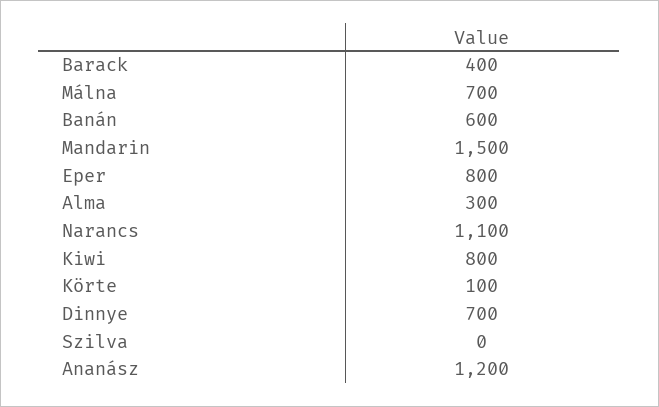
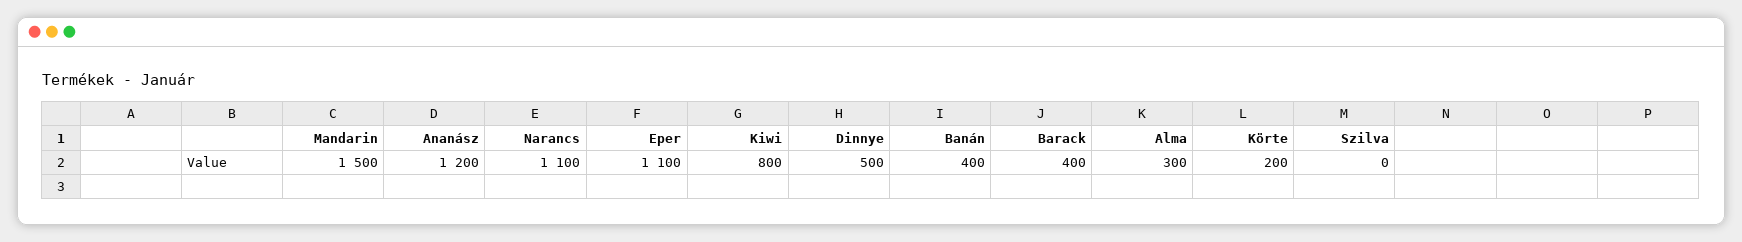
Málna: 700 -> none
Banán: 600 -> 400
Eper: 800 -> 1100
Körte: 100 -> 200
Dinnye: 700 -> 500

